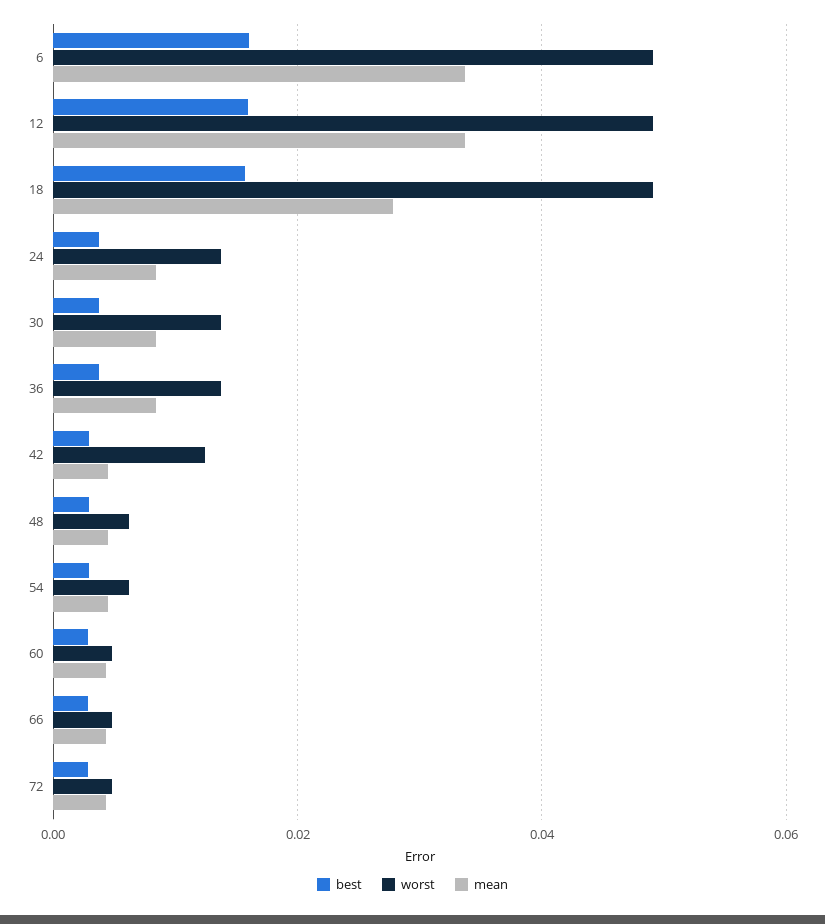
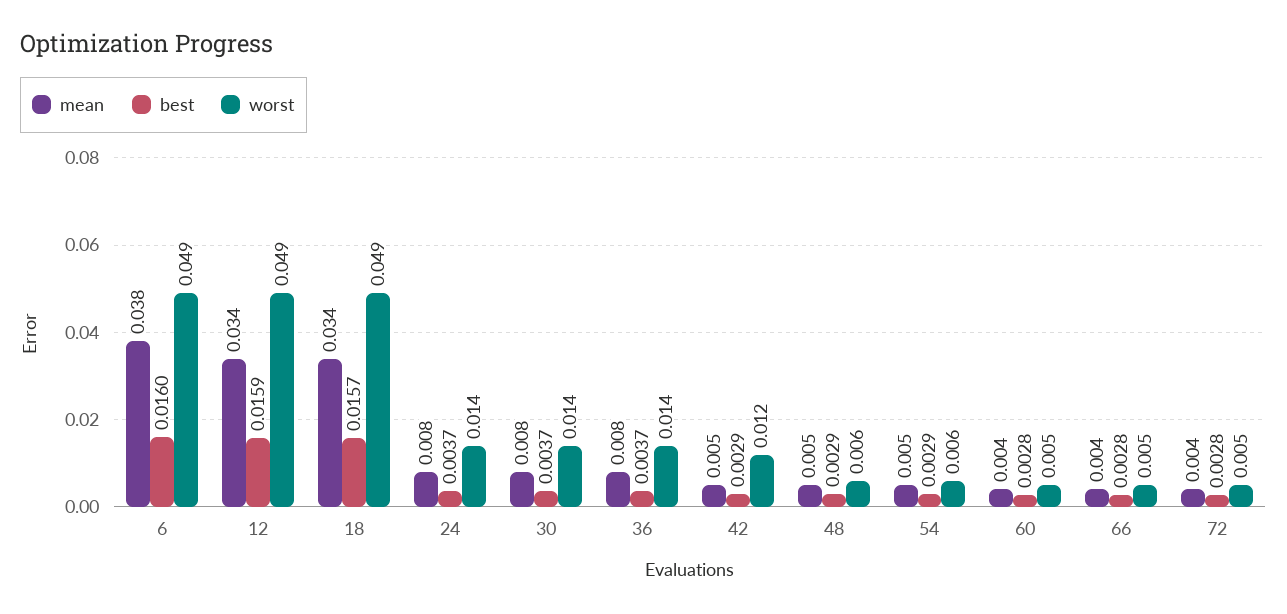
mean, 6: 0.034 -> 0.038
mean, 18: 0.028 -> 0.034

